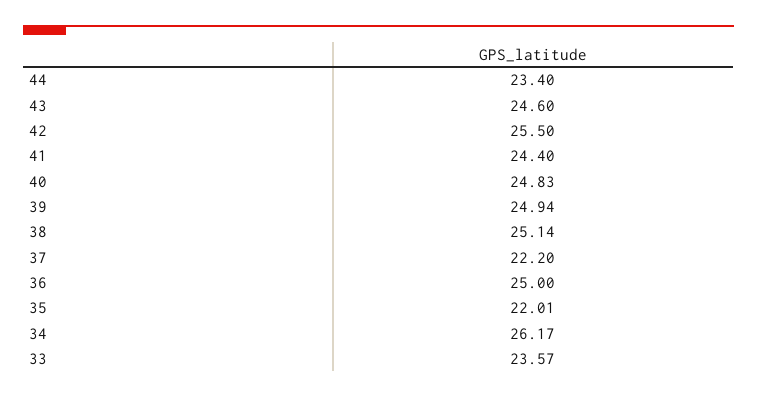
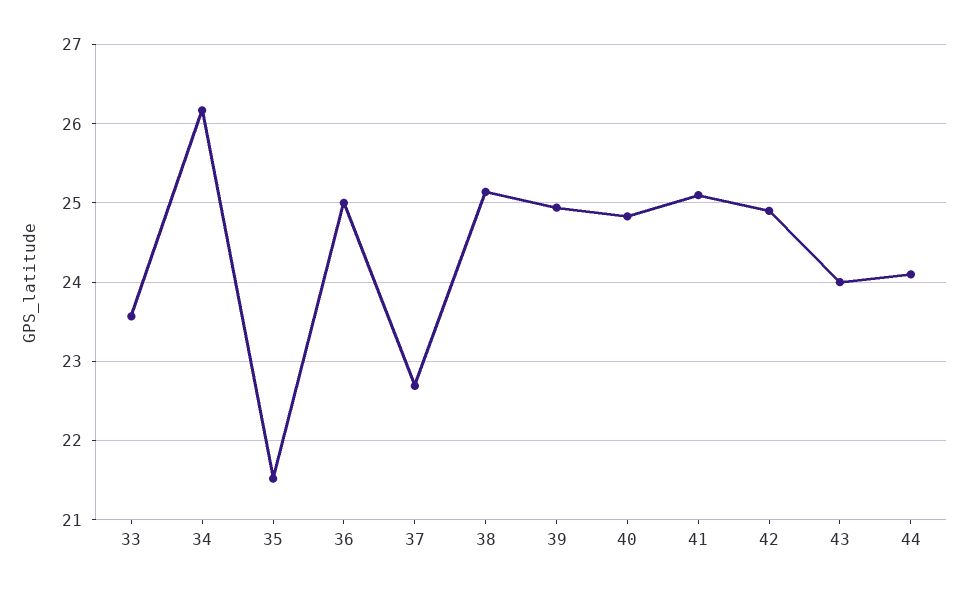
44: 23.4 -> 24.1
43: 24.6 -> 24
42: 25.5 -> 24.9
41: 24.4 -> 25.1
37: 22.2 -> 22.7
35: 22.01 -> 21.5

